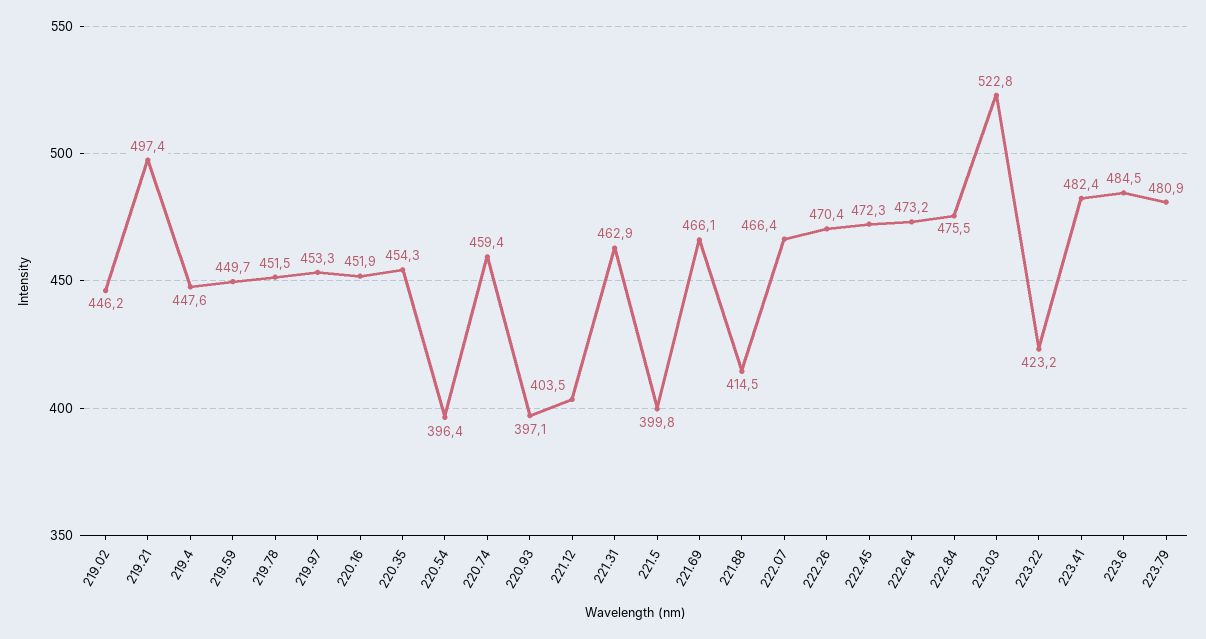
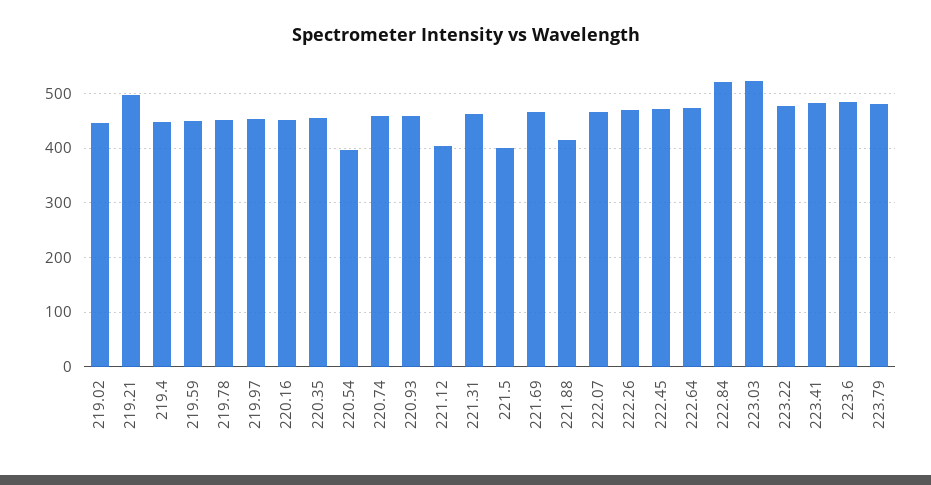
220.93: 397.1 -> 460
222.84: 475.5 -> 520
223.22: 423.2 -> 480

